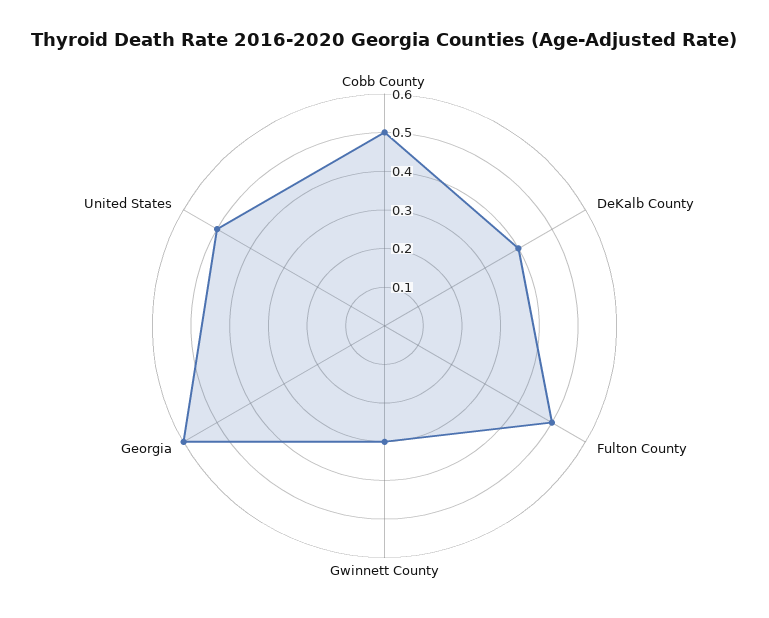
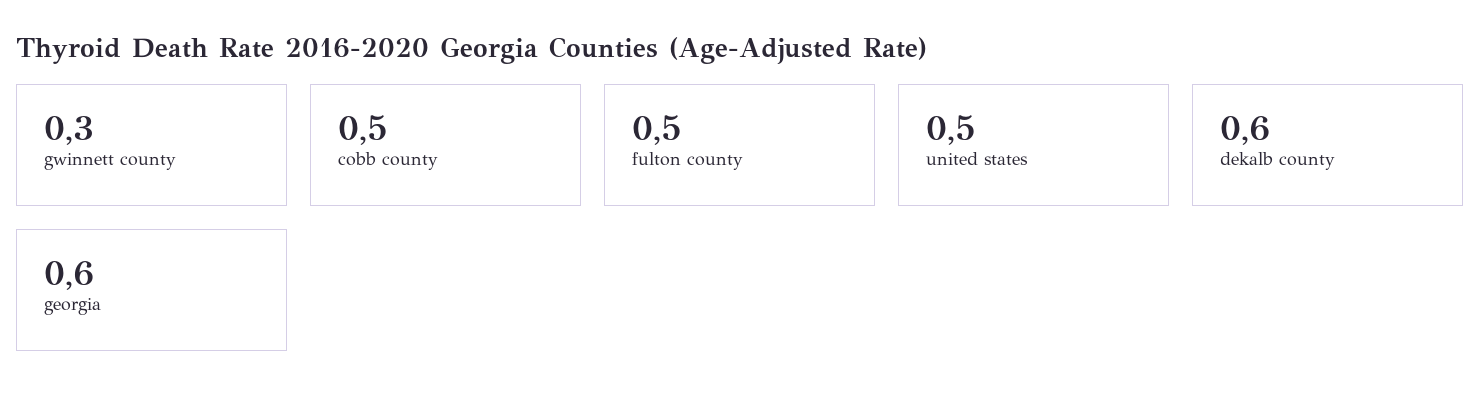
DeKalb County: 0.4 -> 0.6

